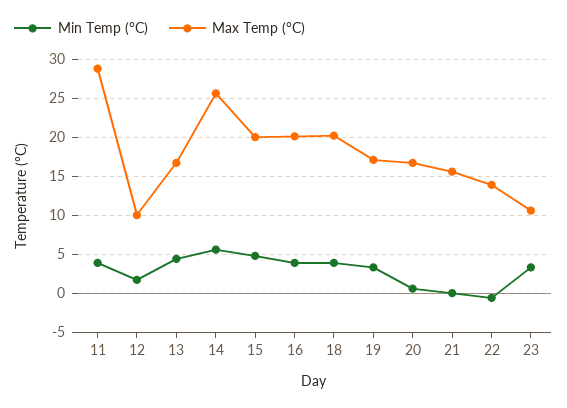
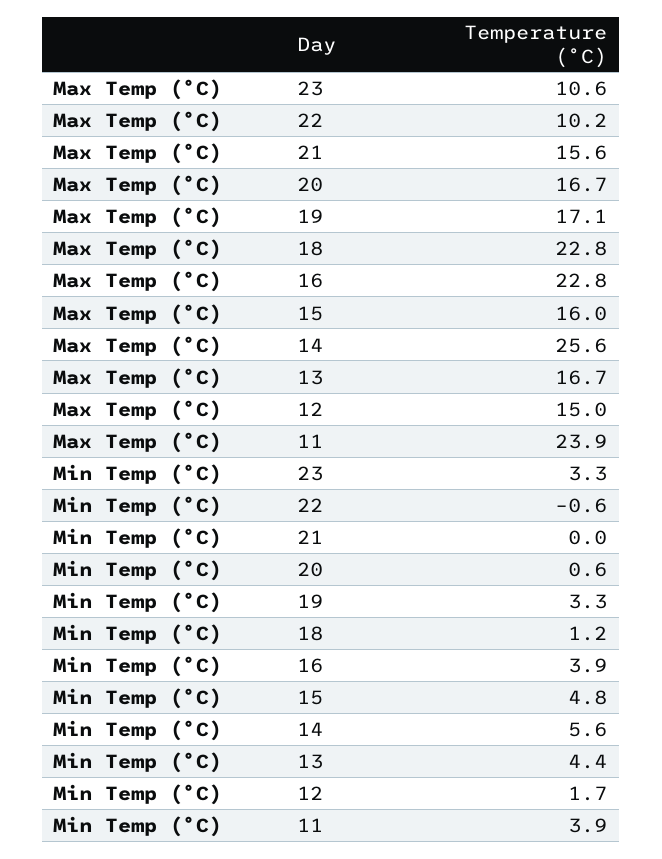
Max Temp (°C), 11: 29 -> 23.9
Max Temp (°C), 12: 10 -> 15
Max Temp (°C), 15: 20 -> 16
Max Temp (°C), 16: 20 -> 22.8
Min Temp (°C), 18: 4 -> 1.2
Max Temp (°C), 18: 20 -> 22.8
Max Temp (°C), 22: 14 -> 10.2

